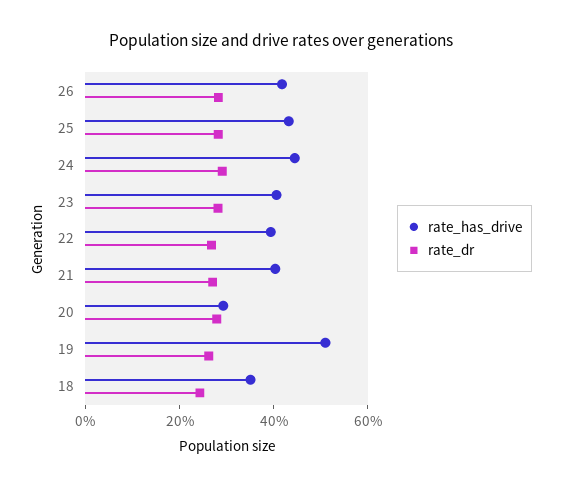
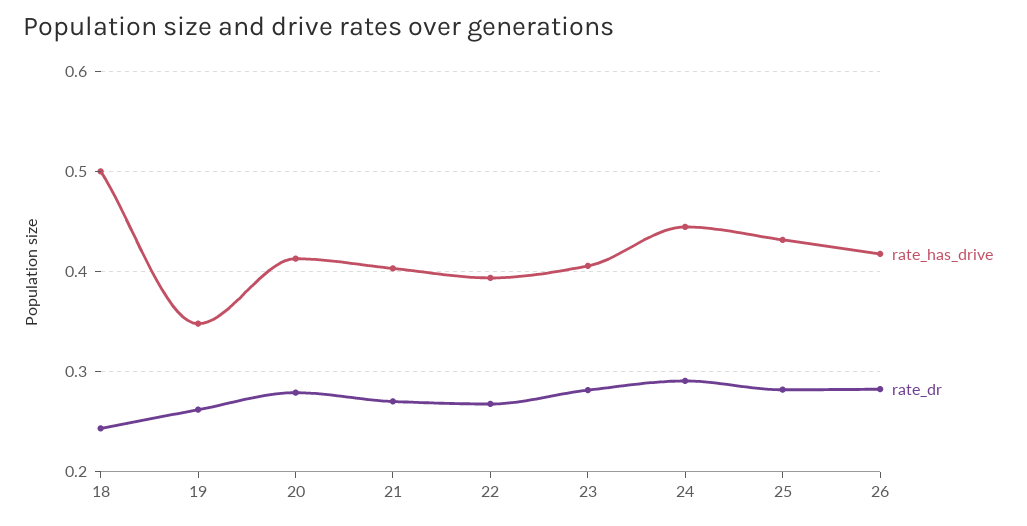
rate_has_drive, 20: 0.3 -> 0.41
rate_has_drive, 19: 0.5 -> 0.35
rate_has_drive, 18: 0.35 -> 0.5

